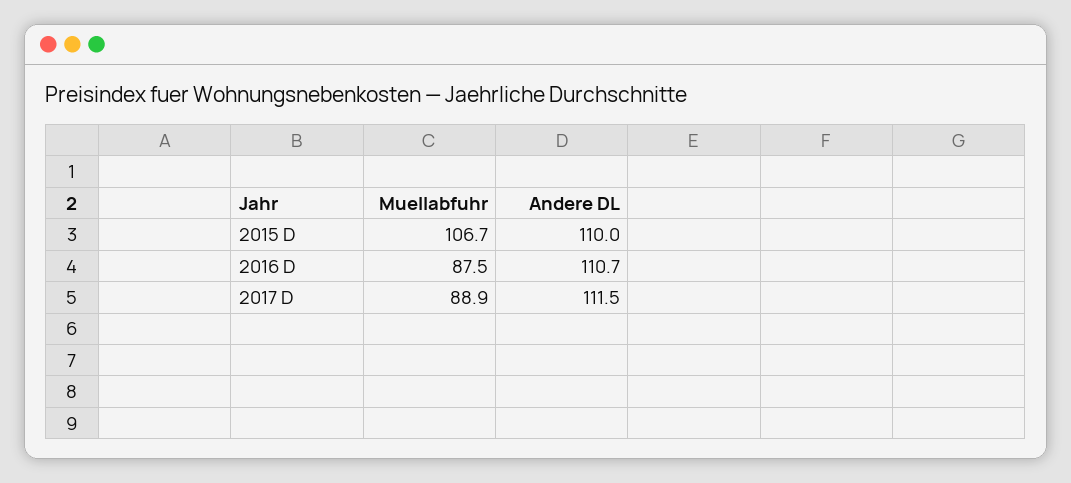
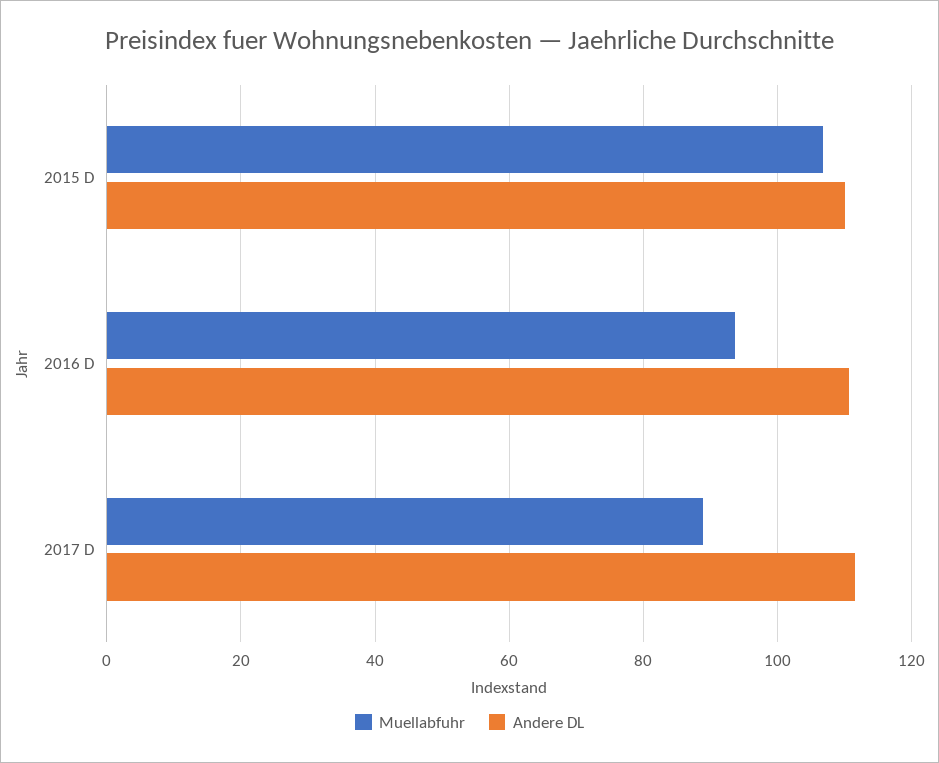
Muellabfuhr, 2016 D: 87.5 -> 94

